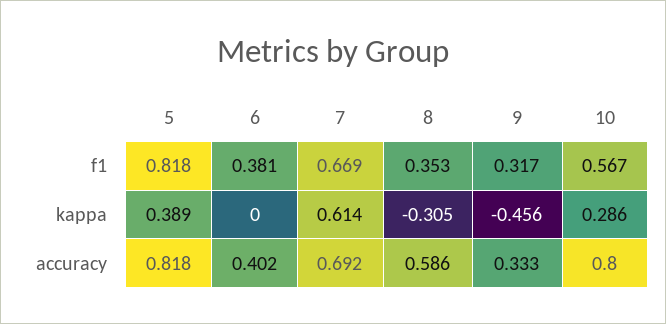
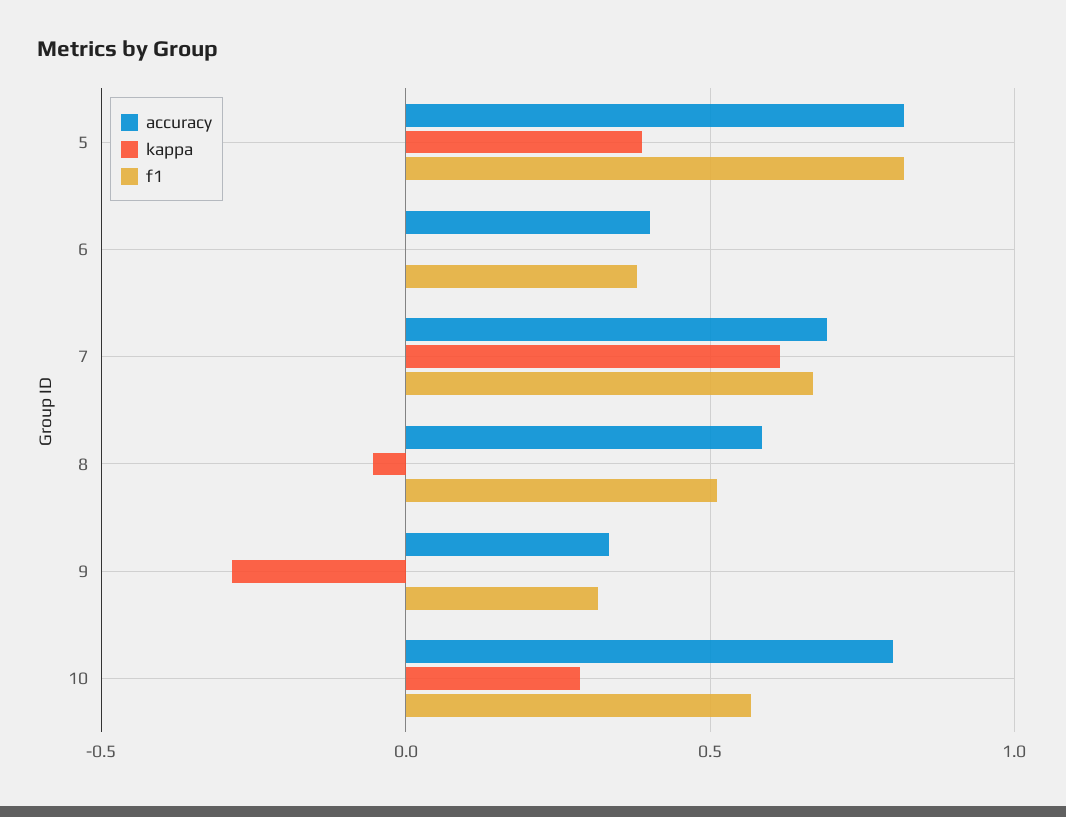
f1, 8: 0.353 -> 0.5
kappa, 8: -0.305 -> -0.05
kappa, 9: -0.456 -> -0.3

